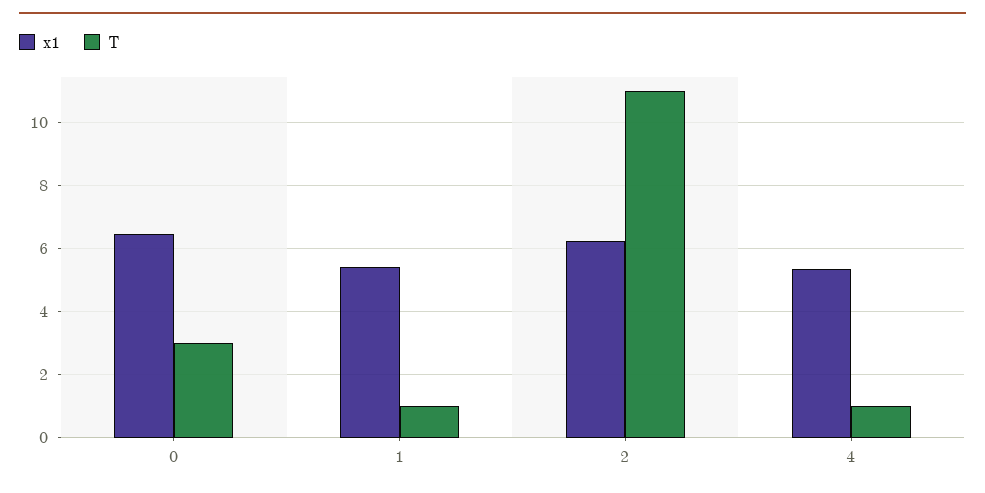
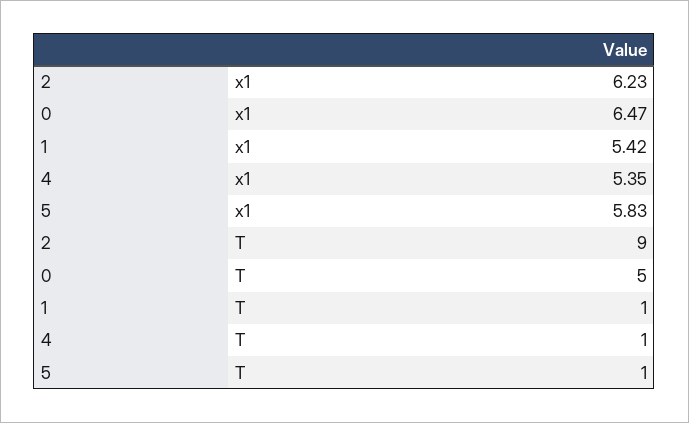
T, 0: 3 -> 5
T, 2: 11 -> 9
x1, 5: none -> 5.83
T, 5: none -> 1

